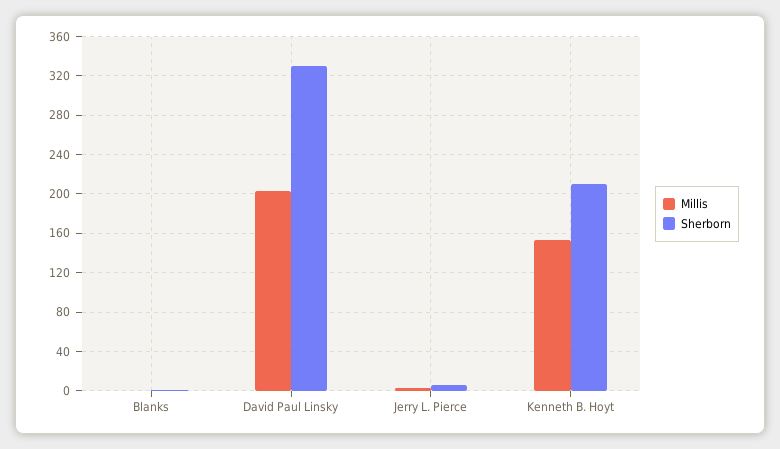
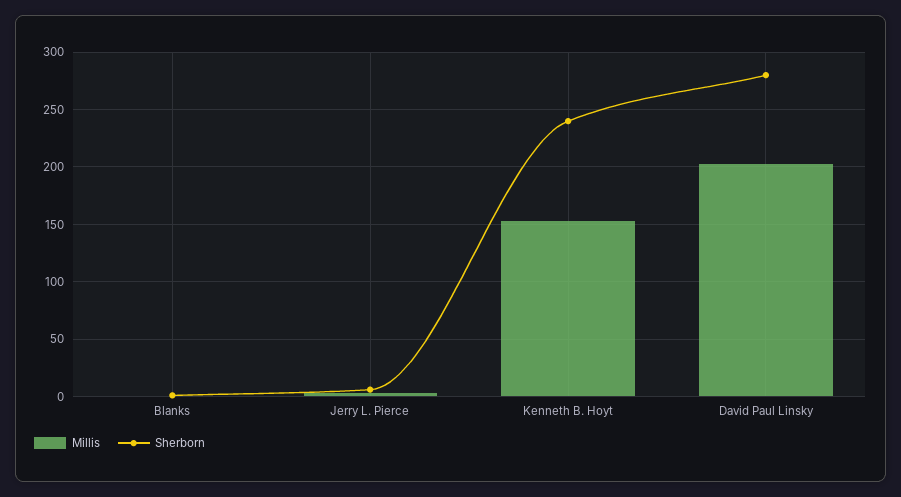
Sherborn, David Paul Linsky: 330 -> 280
Sherborn, Kenneth B. Hoyt: 210 -> 240

